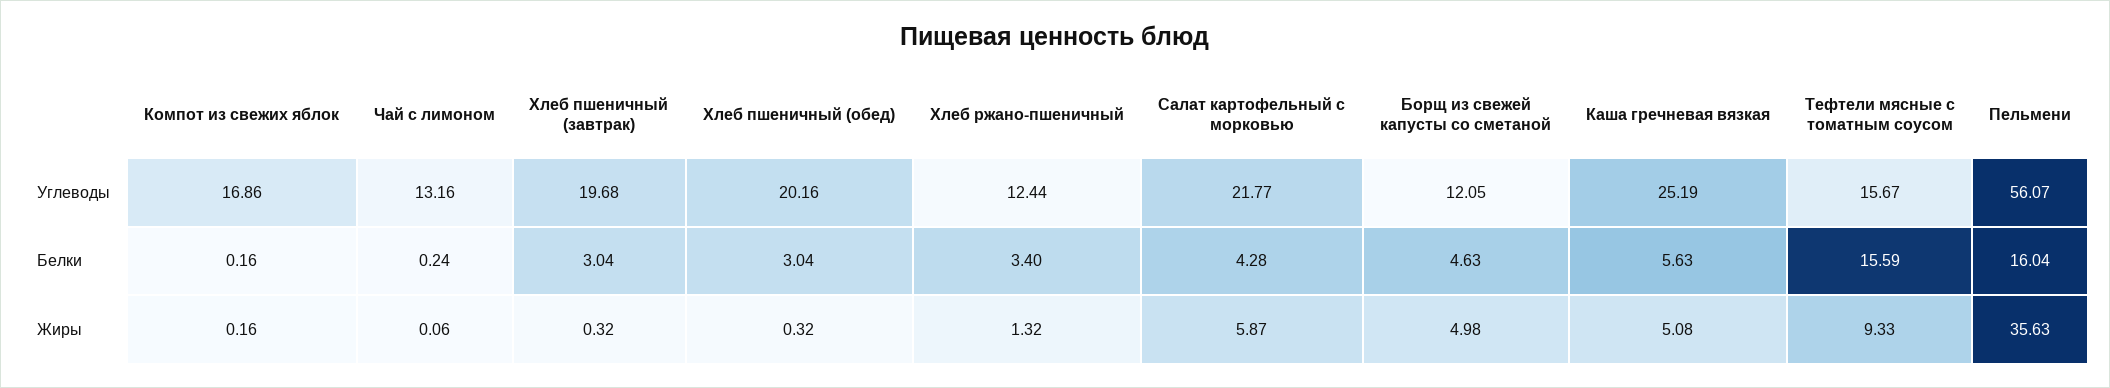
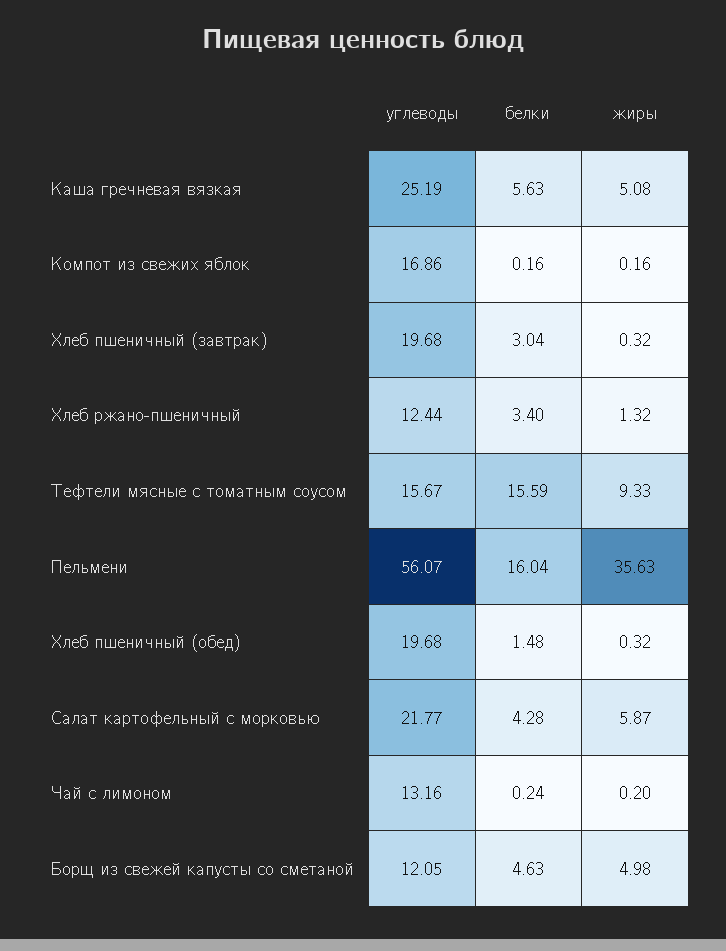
Хлеб пшеничный (обед), Углеводы: 20.16 -> 19.68
Хлеб пшеничный (обед), Белки: 3.04 -> 1.48
Чай с лимоном, Жиры: 0.06 -> 0.2

